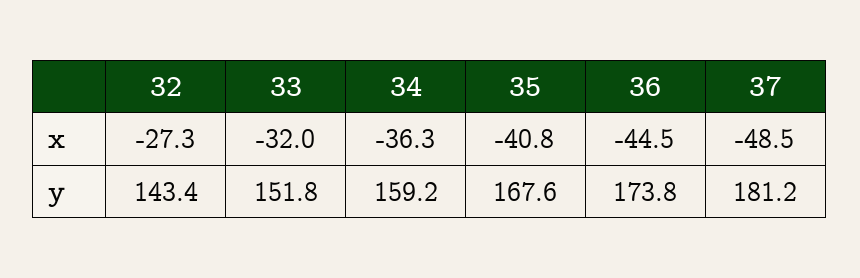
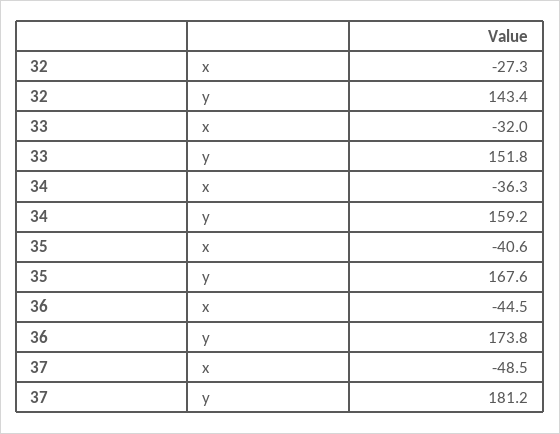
35, x: -40.8 -> -40.6

